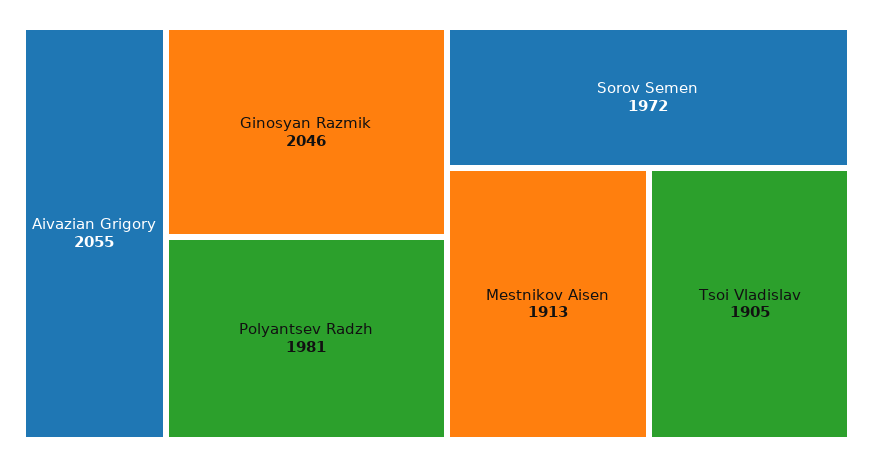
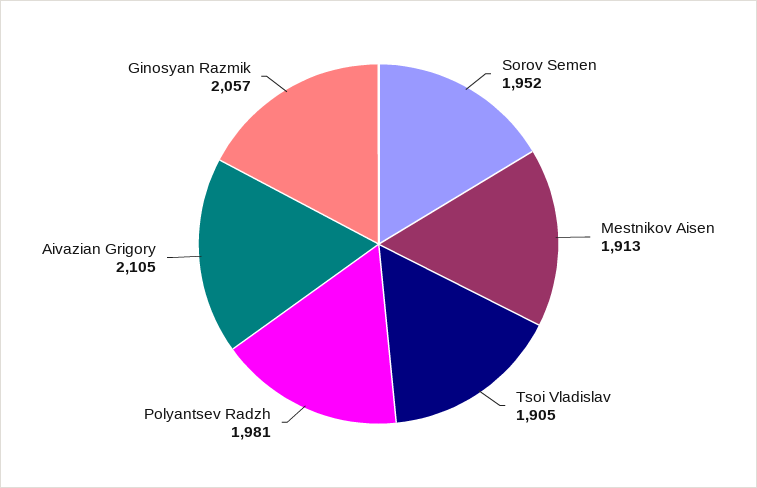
Aivazian Grigory: 2055 -> 2105
Ginosyan Razmik: 2046 -> 2057
Sorov Semen: 1972 -> 1952

